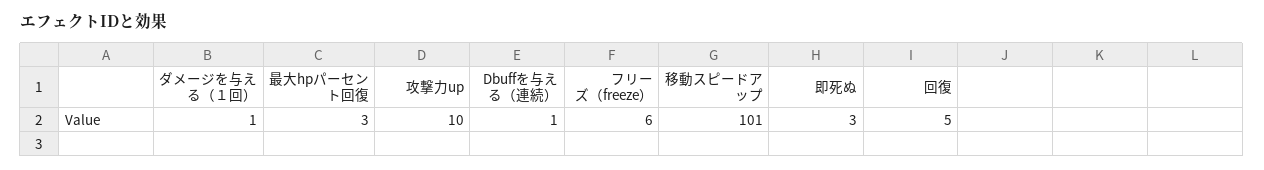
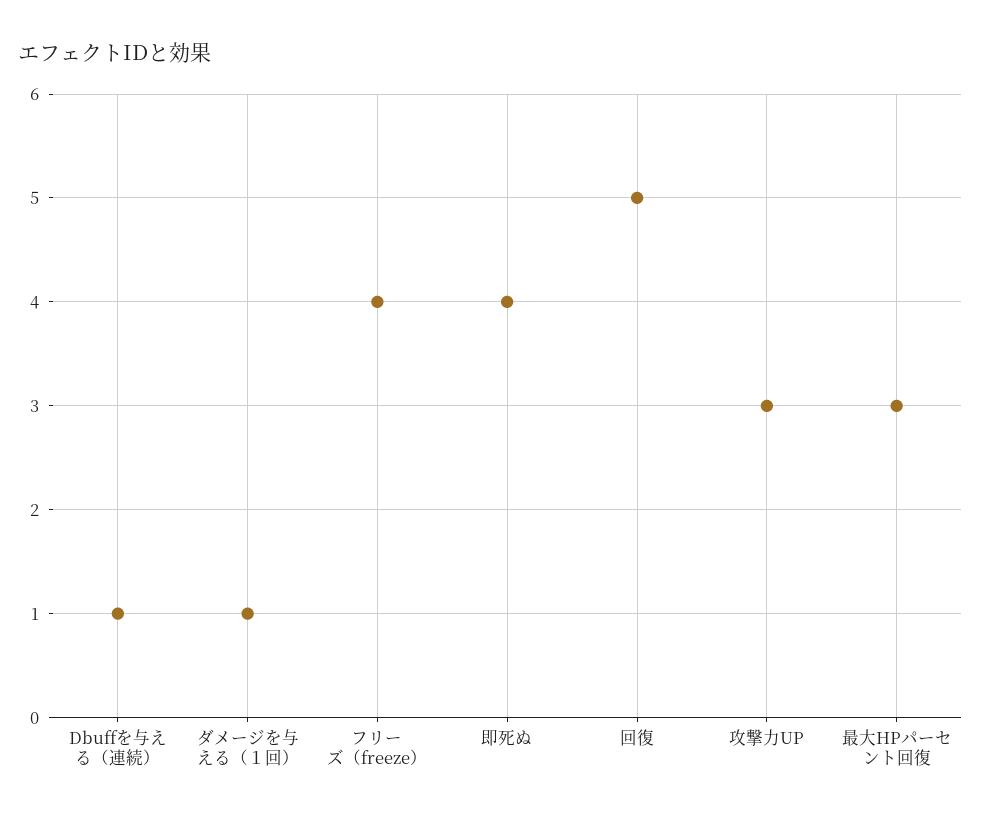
攻撃力up: 10 -> 3
フリーズ（freeze）: 6 -> 4
移動スピードアップ: 101 -> none
即死ぬ: 3 -> 4

